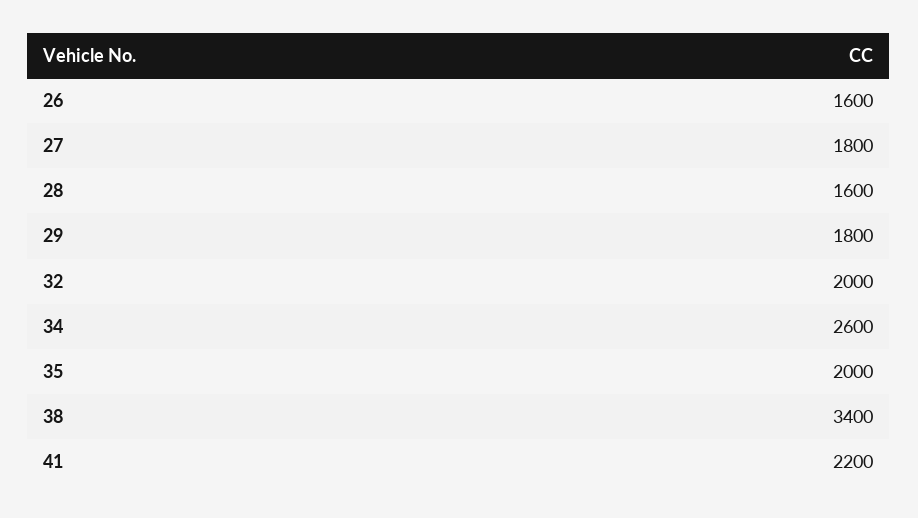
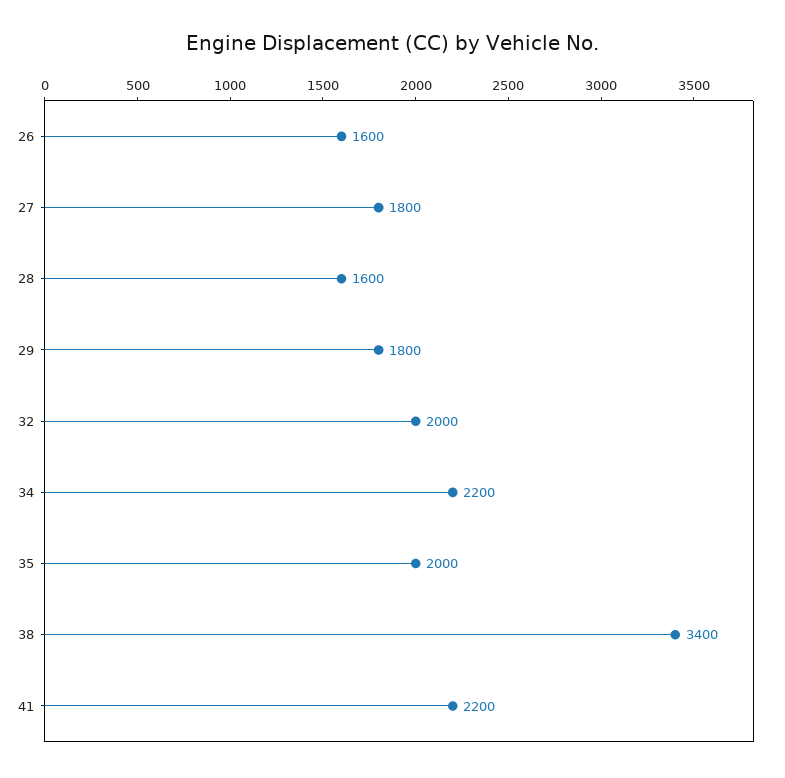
34: 2600 -> 2200

